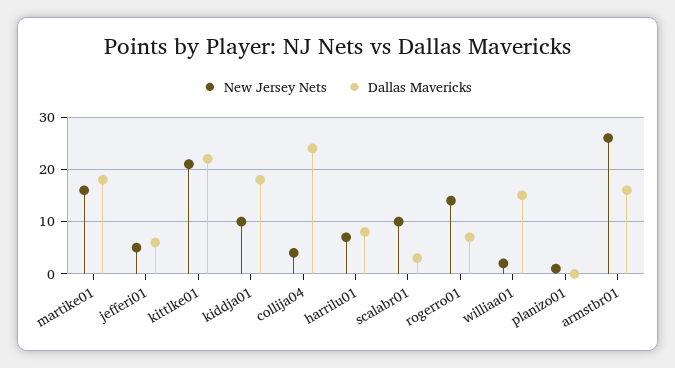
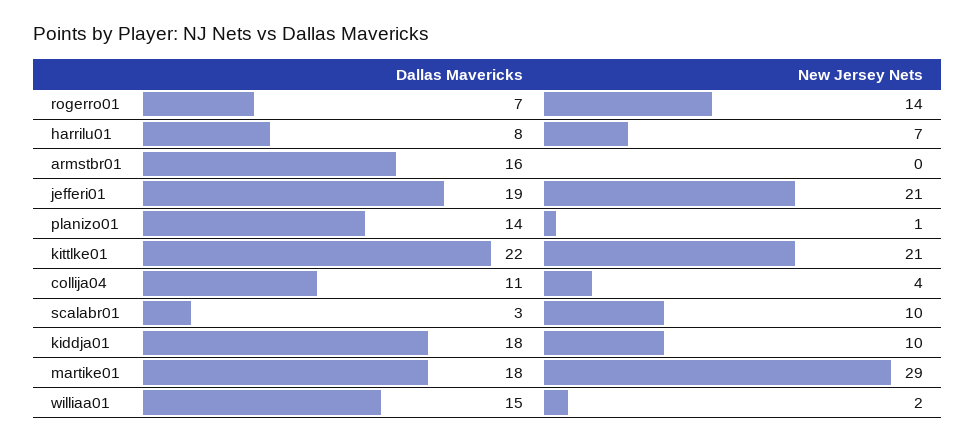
New Jersey Nets, martike01: 15 -> 29
New Jersey Nets, jefferi01: 5 -> 21
Dallas Mavericks, jefferi01: 5 -> 19
Dallas Mavericks, collija04: 25 -> 11
Dallas Mavericks, planizo01: 0 -> 14
New Jersey Nets, armstbr01: 25 -> 0

